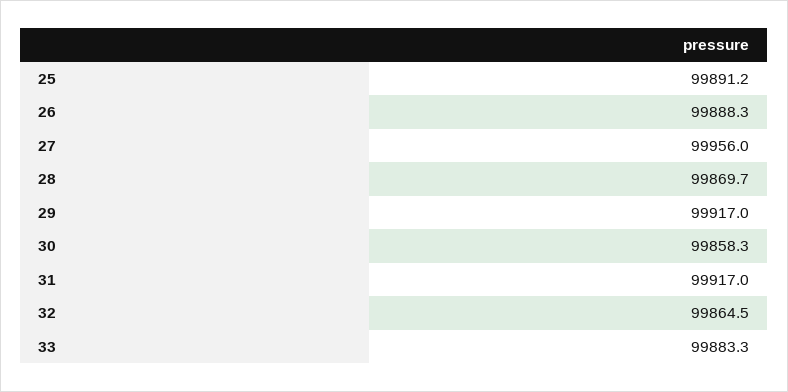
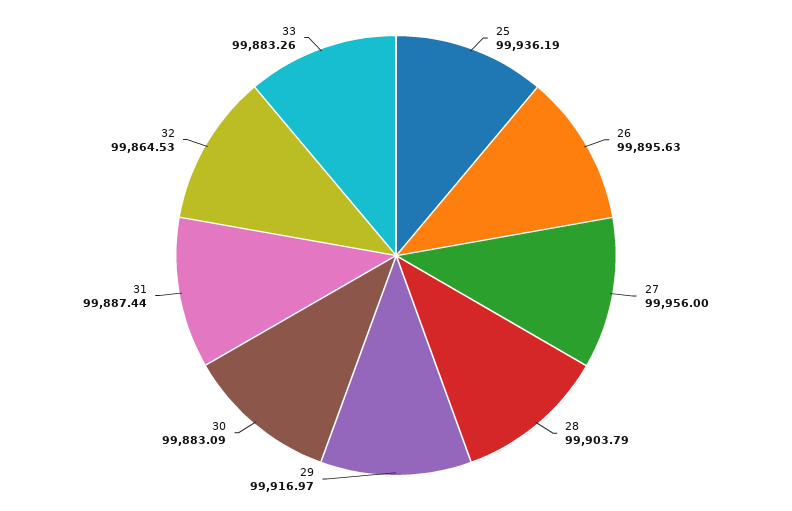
25: 99891.2 -> 99936.19
26: 99888.3 -> 99895.63
28: 99869.7 -> 99903.79
30: 99858.3 -> 99883.09
31: 99917 -> 99887.44

